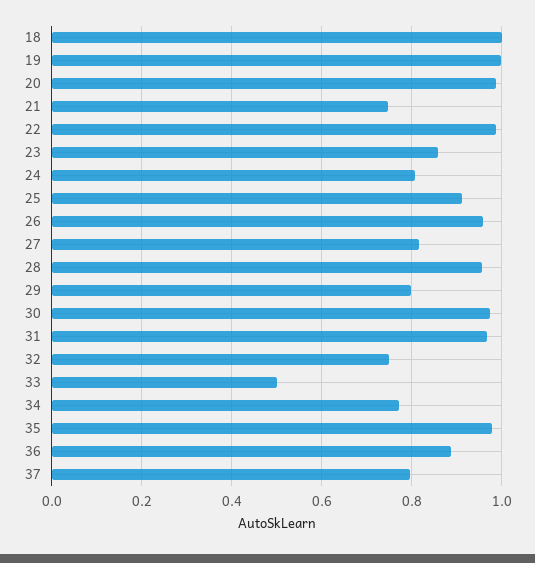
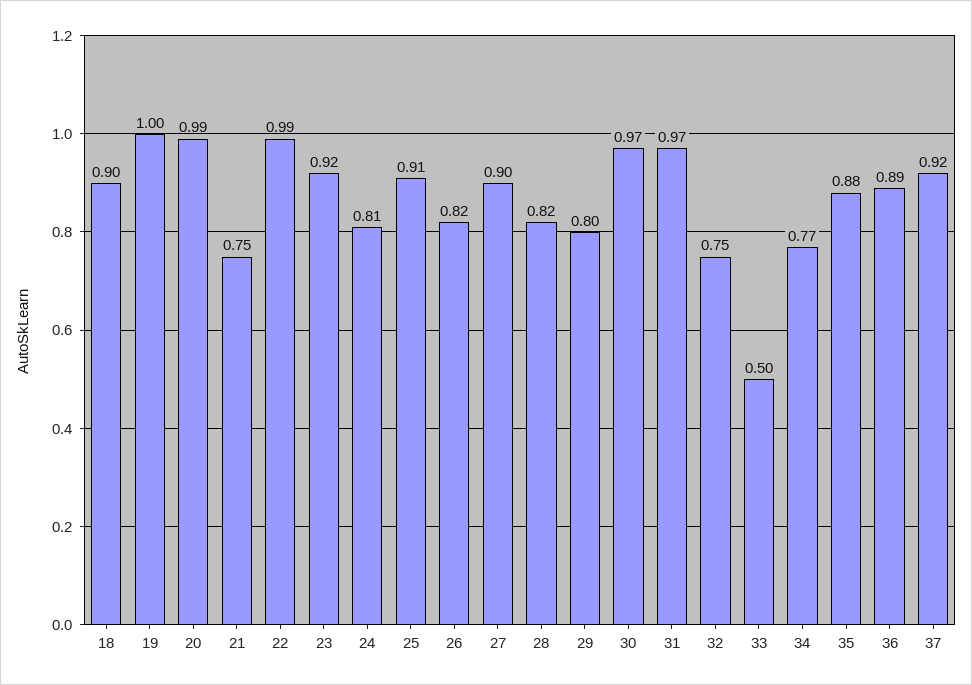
18: 1 -> 0.9
23: 0.86 -> 0.92
26: 0.96 -> 0.82
27: 0.82 -> 0.9
28: 0.96 -> 0.82
35: 0.98 -> 0.88
37: 0.8 -> 0.92

